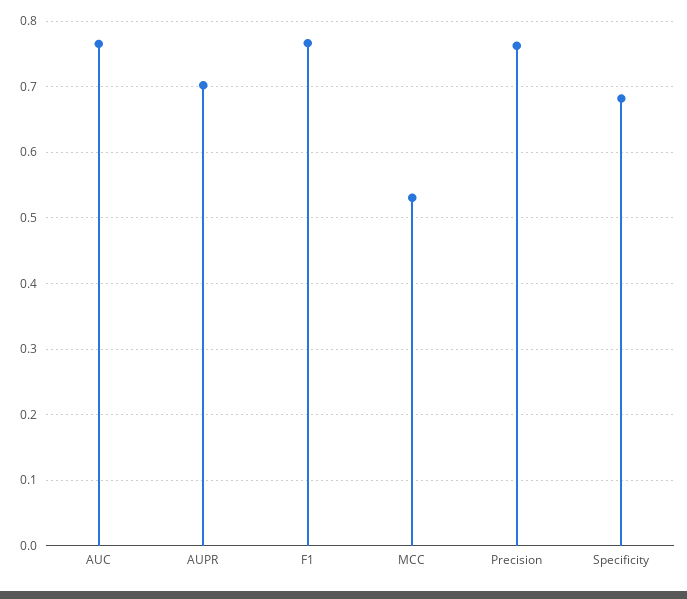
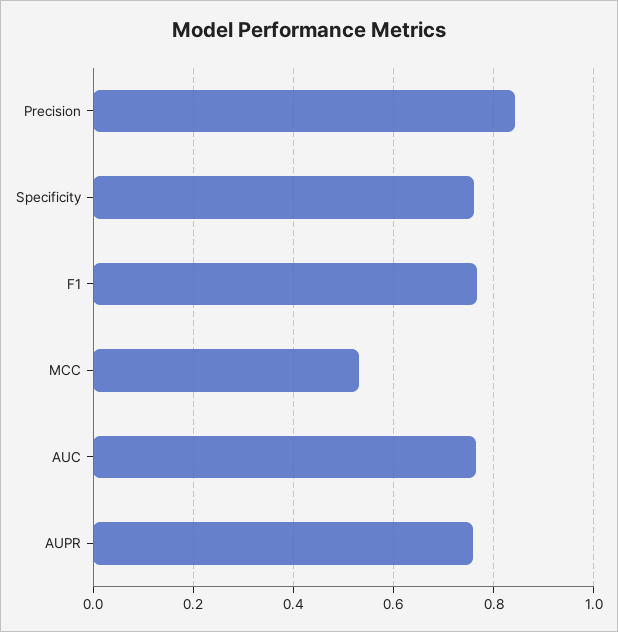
AUPR: 0.7 -> 0.76
Precision: 0.76 -> 0.84
Specificity: 0.68 -> 0.76

